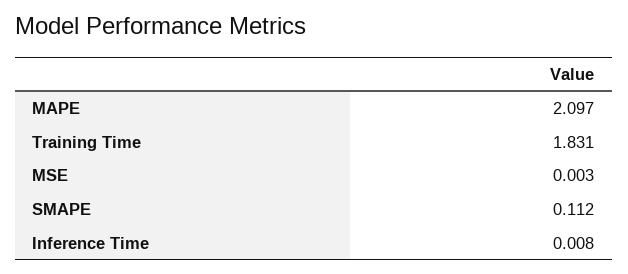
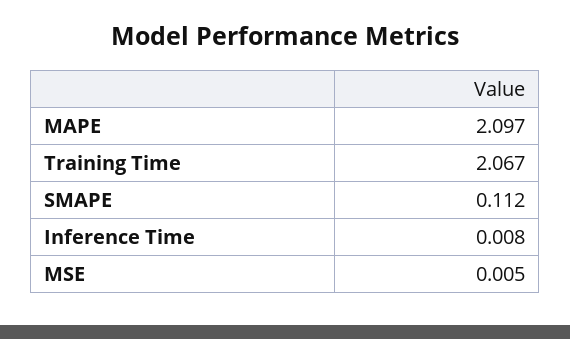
Training Time: 1.831 -> 2.067
MSE: 0.003 -> 0.005

